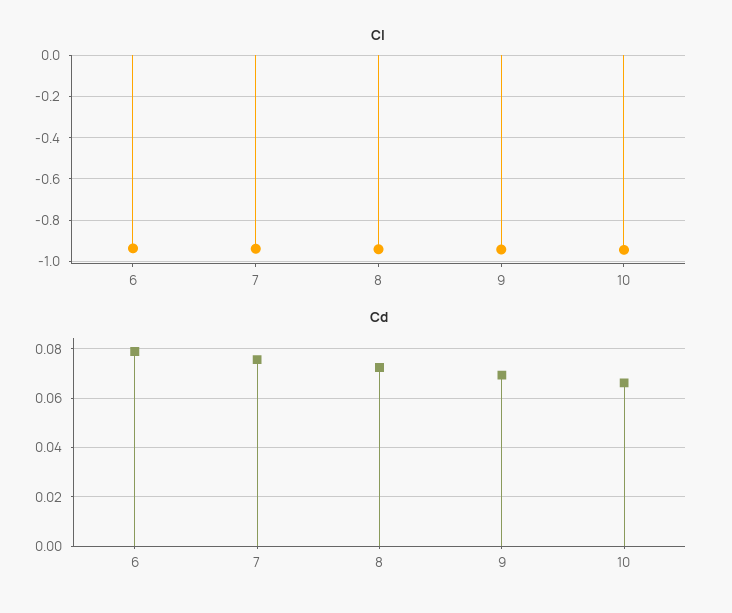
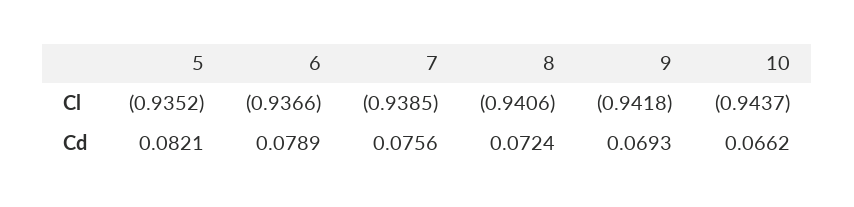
Cl, 5: none -> -0.9352
Cd, 5: none -> 0.0821

